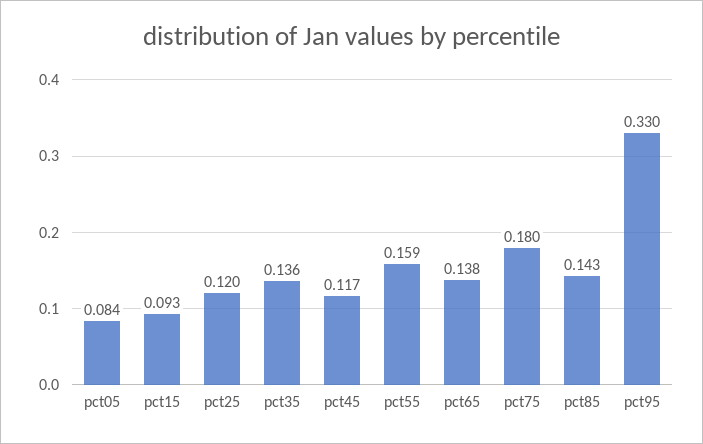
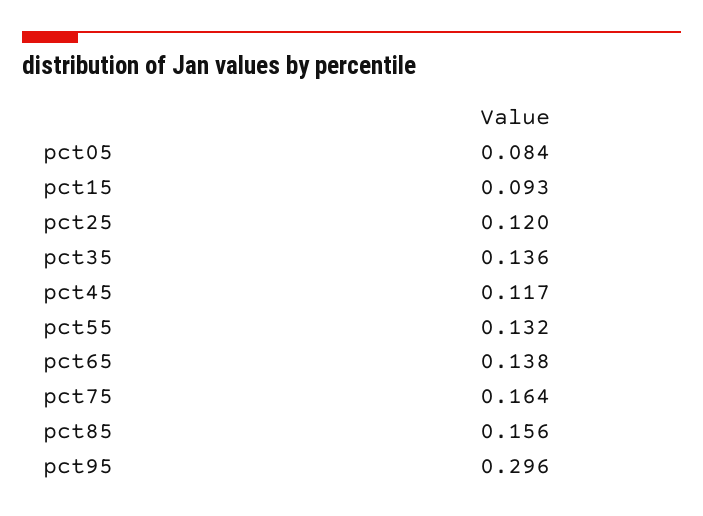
pct55: 0.159 -> 0.132
pct75: 0.18 -> 0.164
pct85: 0.143 -> 0.156
pct95: 0.33 -> 0.296

